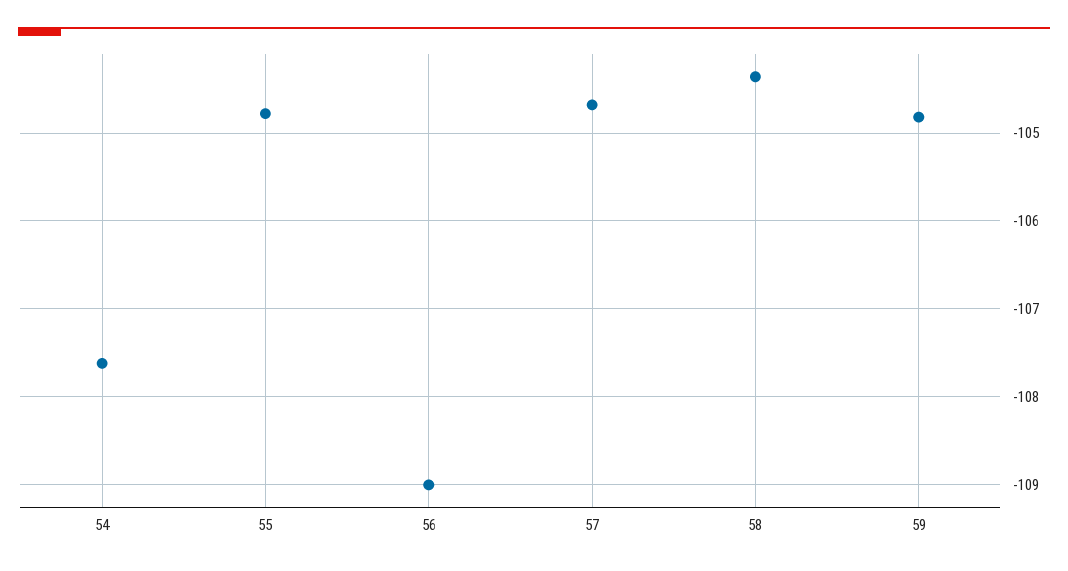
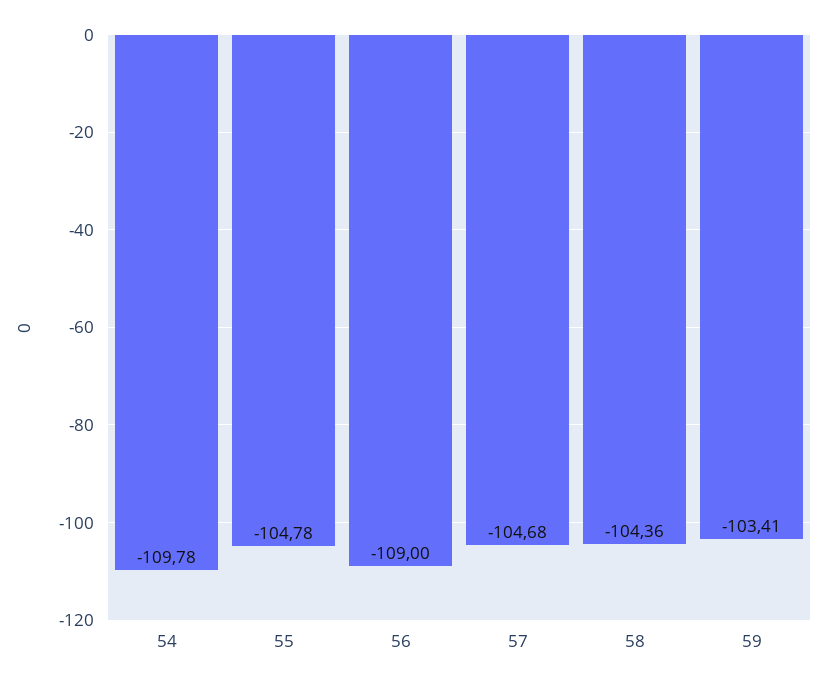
54: -107.6 -> -109.78
59: -104.8 -> -103.41

